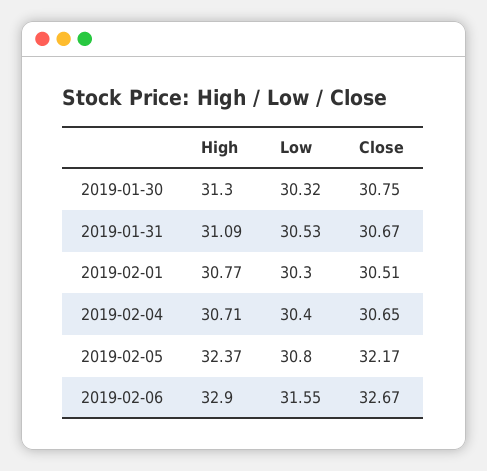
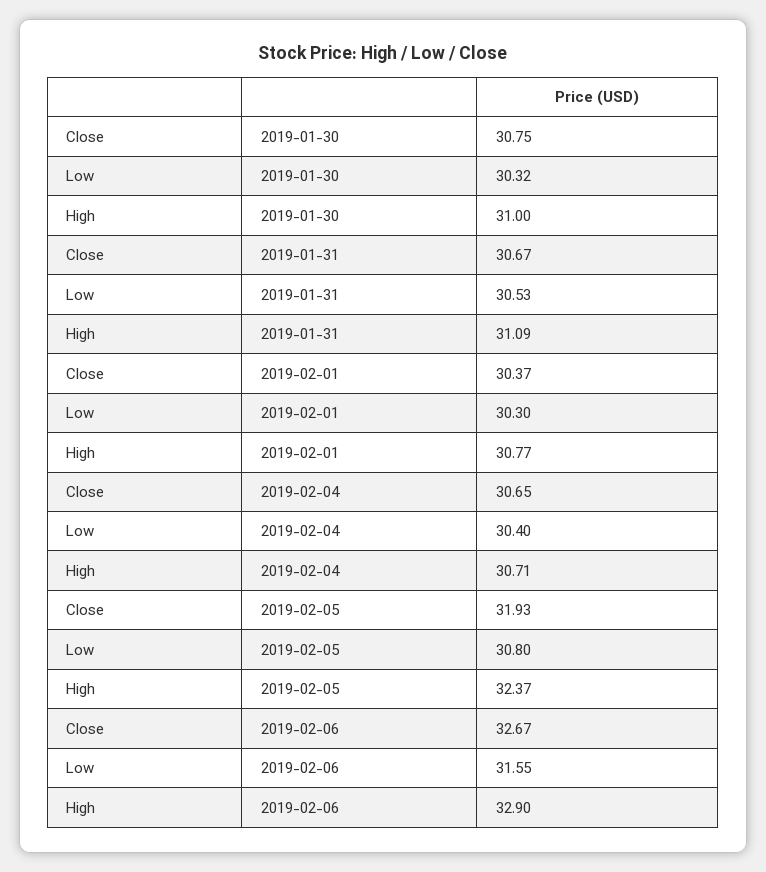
High, 2019-01-30: 31.3 -> 31
Close, 2019-02-01: 30.51 -> 30.37
Close, 2019-02-05: 32.17 -> 31.93

